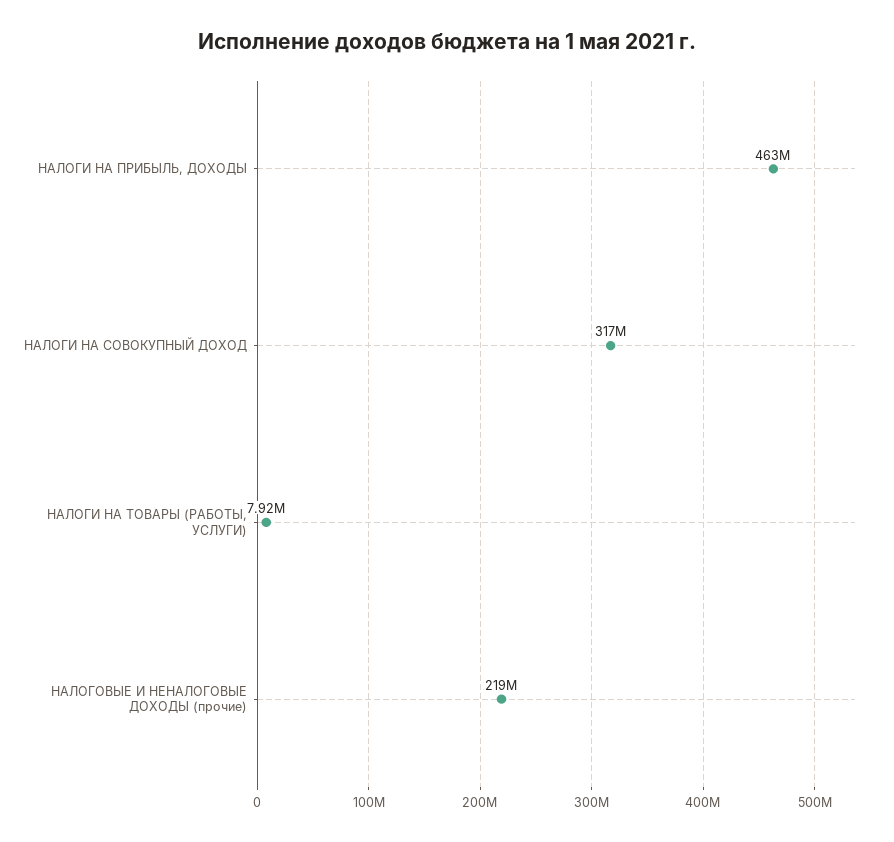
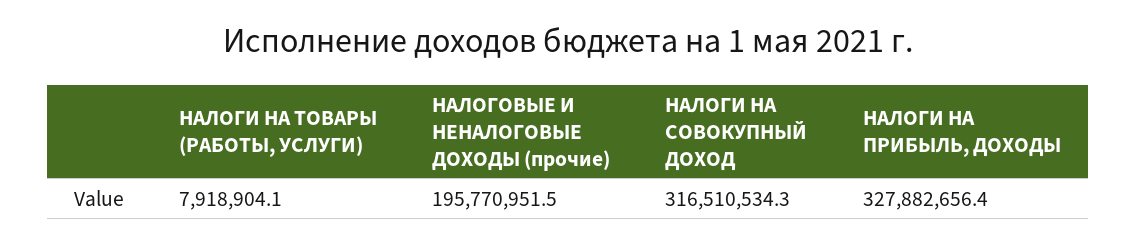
НАЛОГИ НА ПРИБЫЛЬ, ДОХОДЫ: 463000000 -> 327882656.4
НАЛОГОВЫЕ И НЕНАЛОГОВЫЕ ДОХОДЫ (прочие): 219000000 -> 195770951.5

